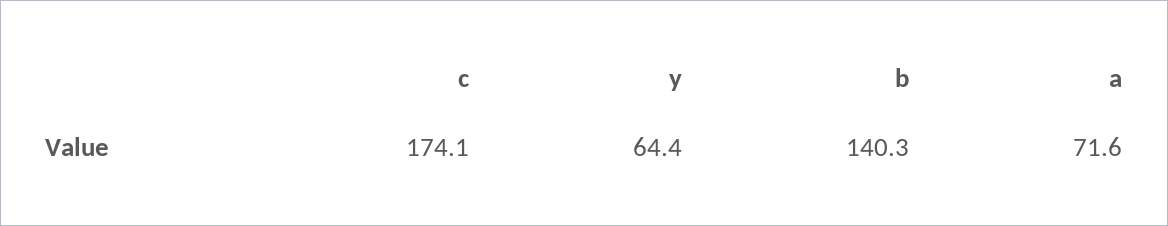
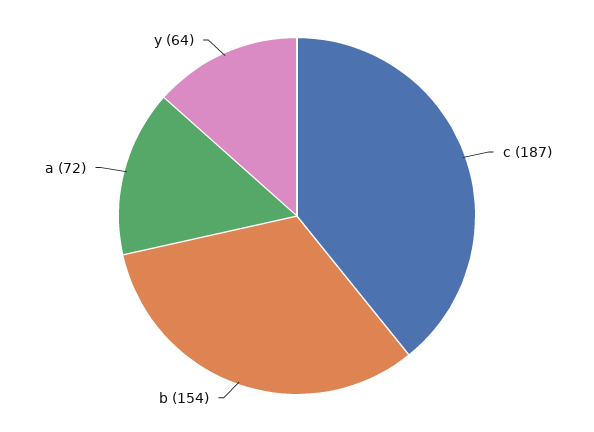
c: 174.1 -> 187
b: 140.3 -> 154

